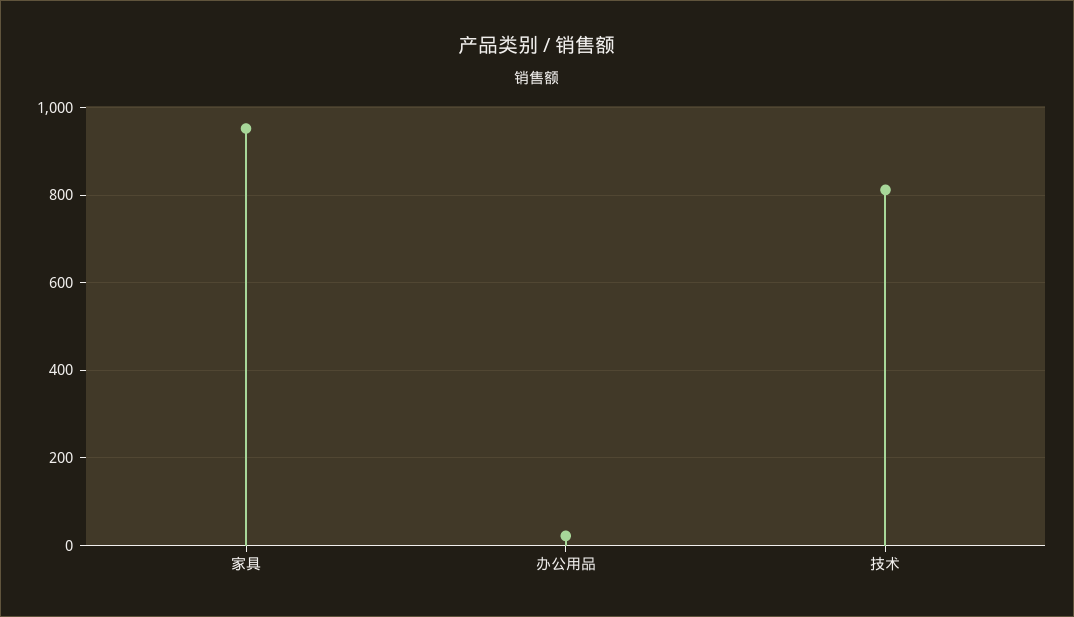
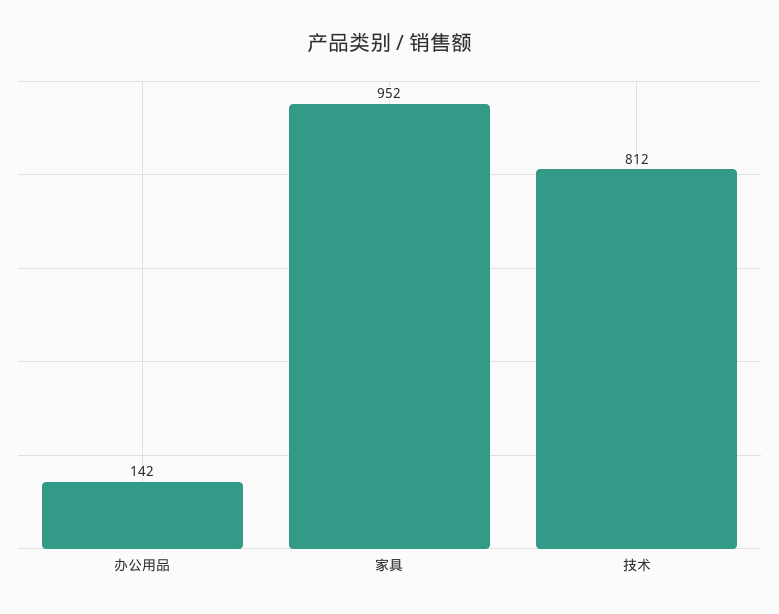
办公用品: 20 -> 142

